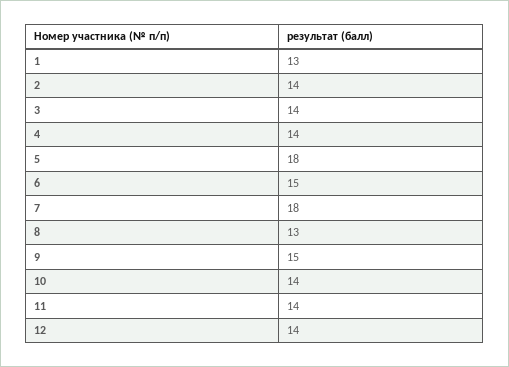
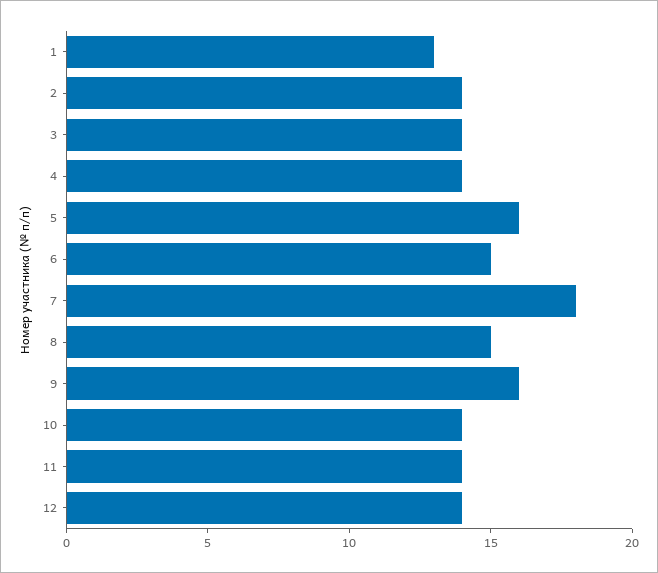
5: 18 -> 16
8: 13 -> 15
9: 15 -> 16

